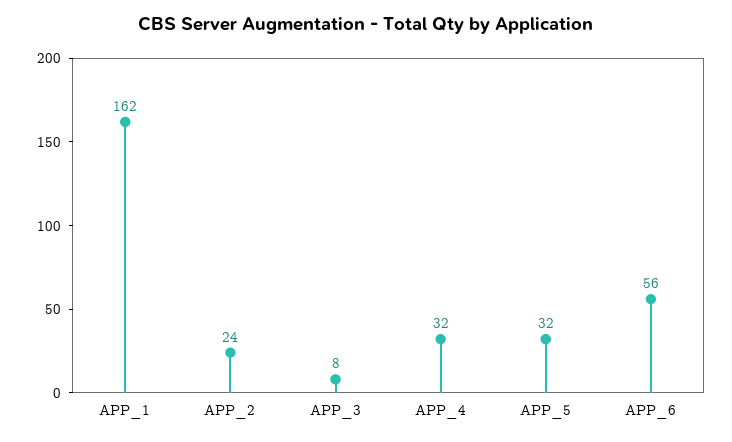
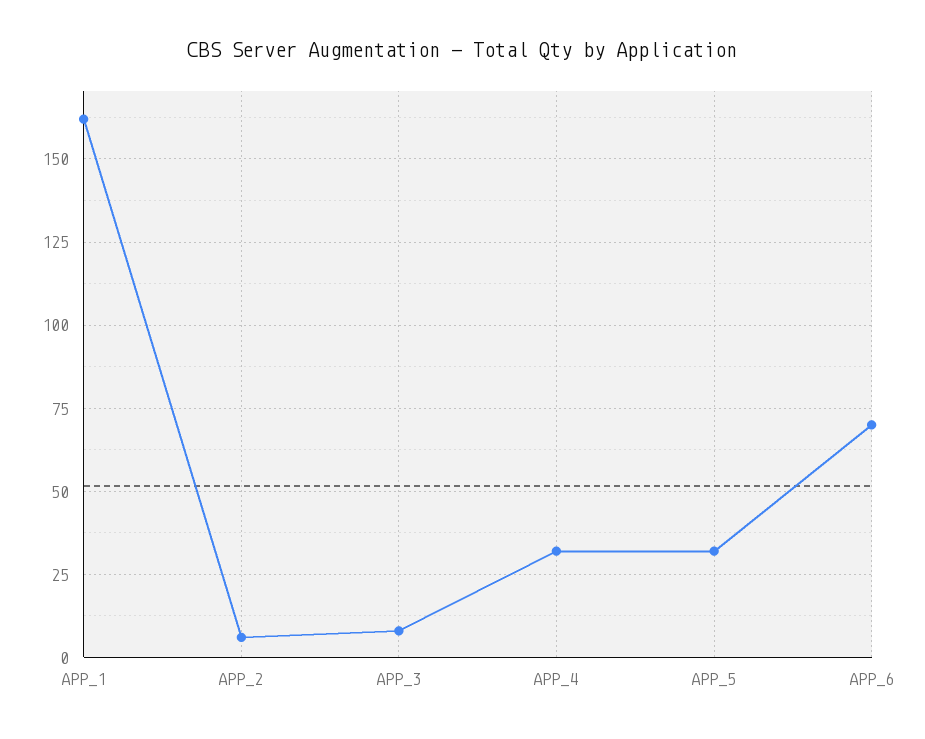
APP_2: 24 -> 5
APP_6: 56 -> 70

